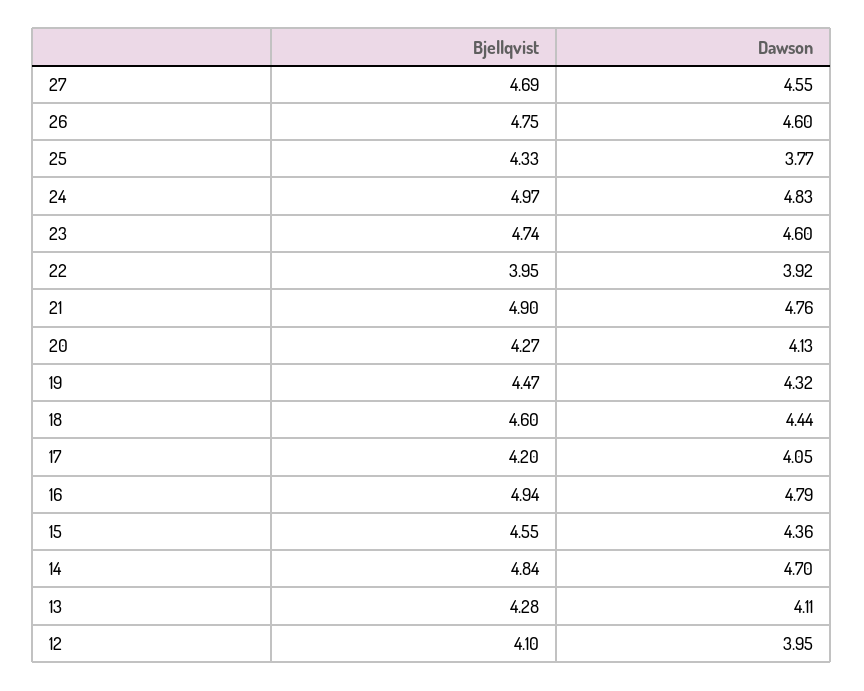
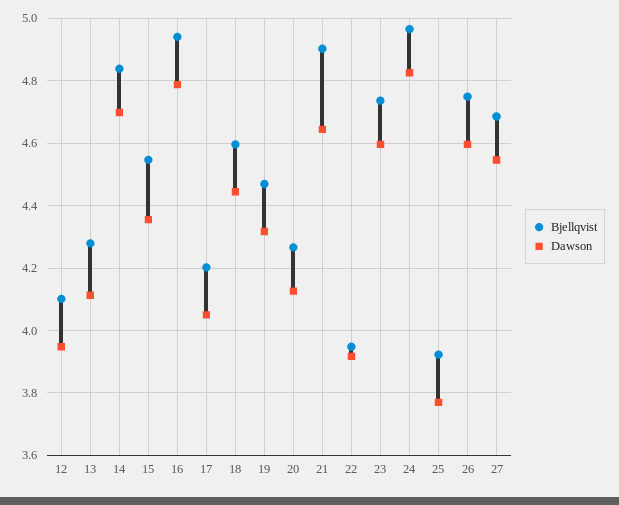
Bjellqvist, 25: 4.33 -> 3.92
Dawson, 21: 4.76 -> 4.64

